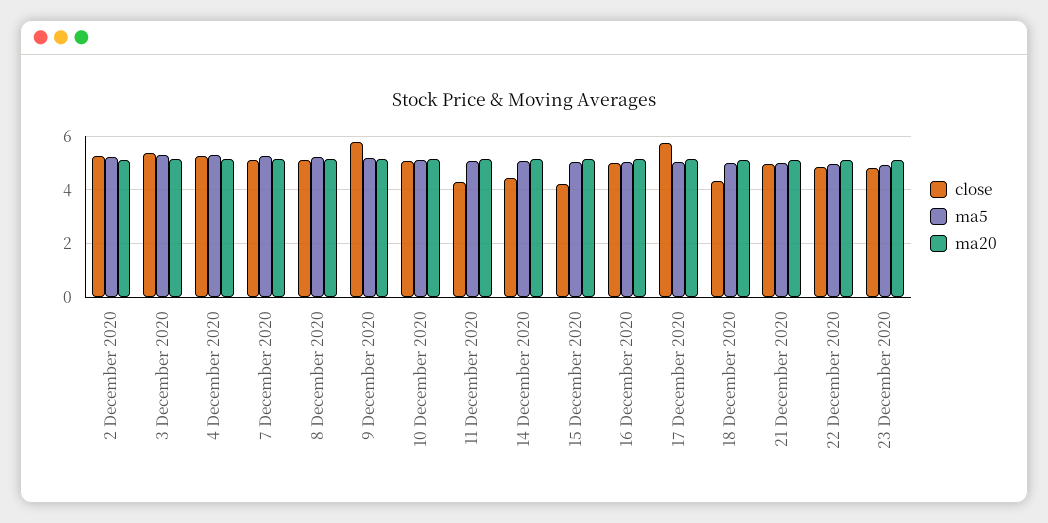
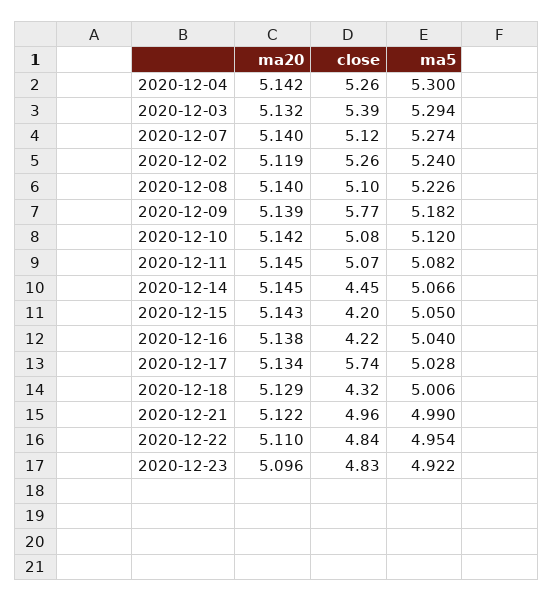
close, 11 December 2020: 4.25 -> 5.07
close, 16 December 2020: 5 -> 4.22

